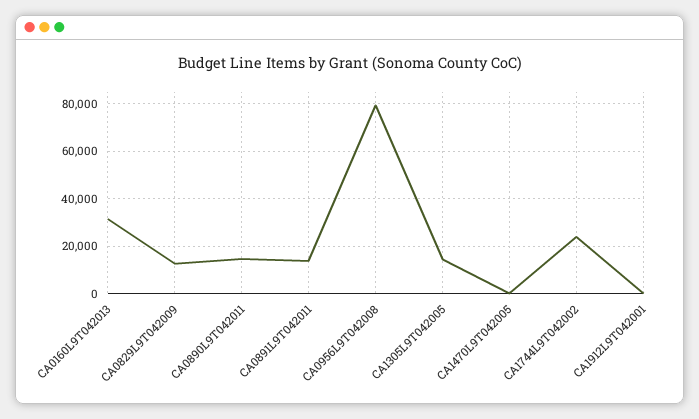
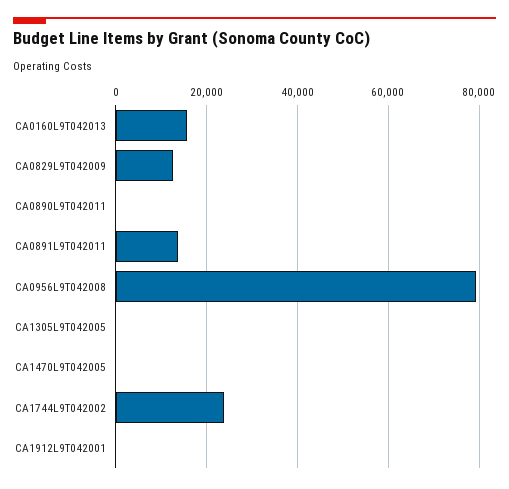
CA0160L9T042013: 30000 -> 16000
CA0890L9T042011: 15000 -> 0
CA1305L9T042005: 15000 -> 0

